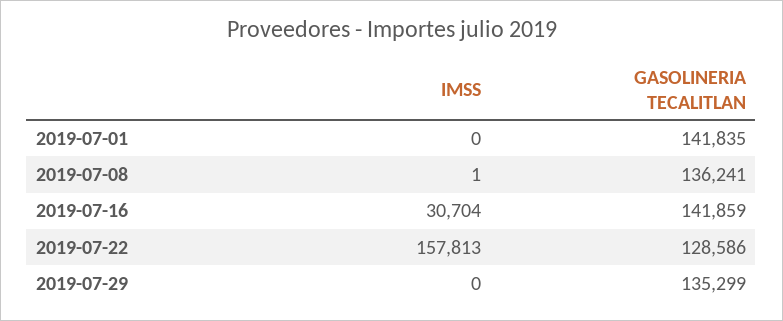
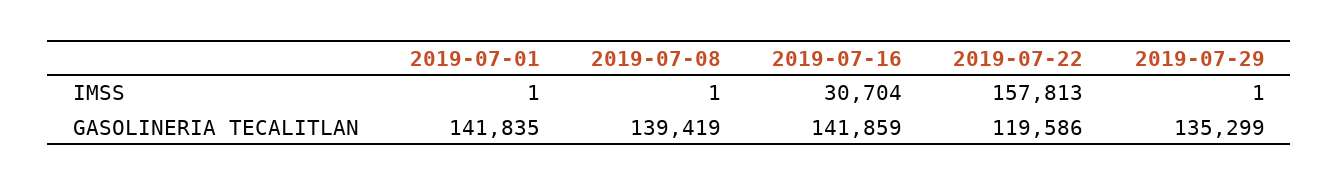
IMSS, 2019-07-01: 0 -> 1
GASOLINERIA TECALITLAN, 2019-07-08: 136241 -> 139419
GASOLINERIA TECALITLAN, 2019-07-22: 128586 -> 119586
IMSS, 2019-07-29: 0 -> 1

